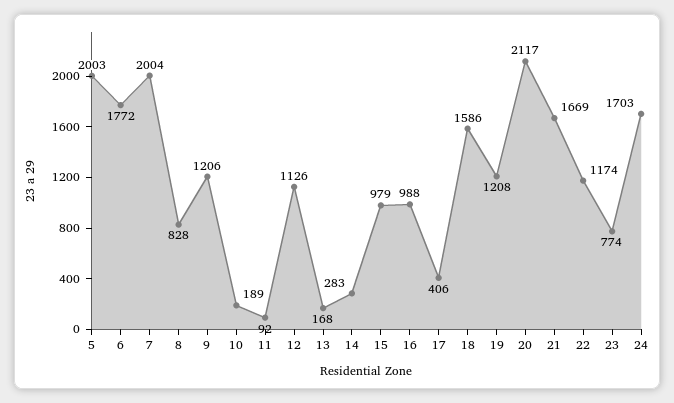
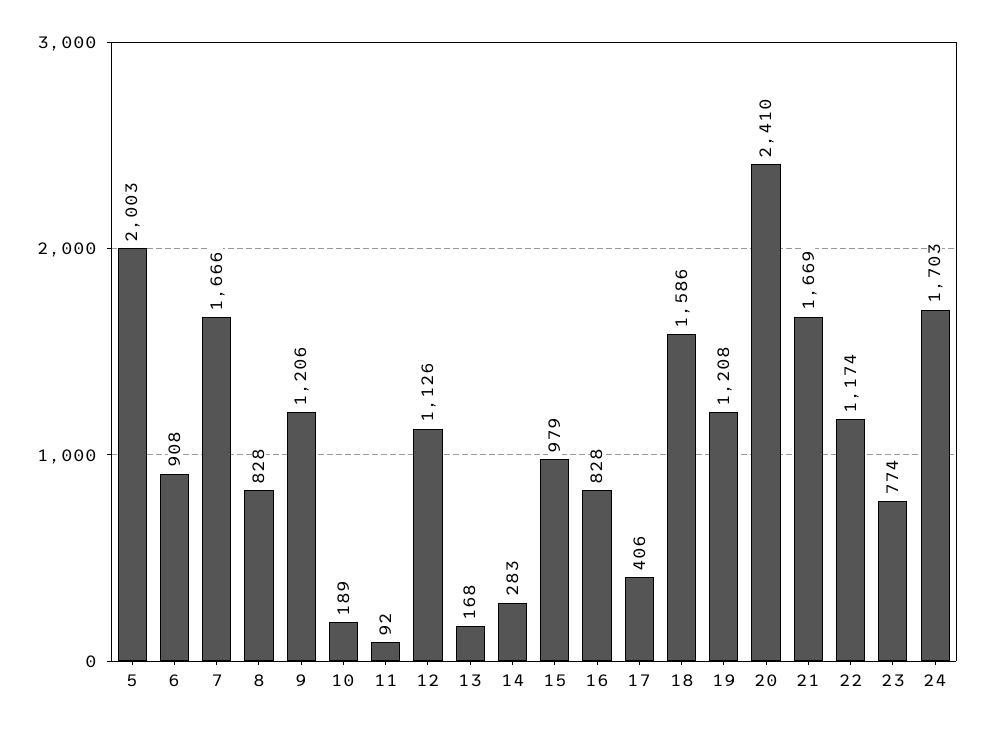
6: 1772 -> 908
7: 2004 -> 1666
16: 988 -> 828
20: 2117 -> 2410

